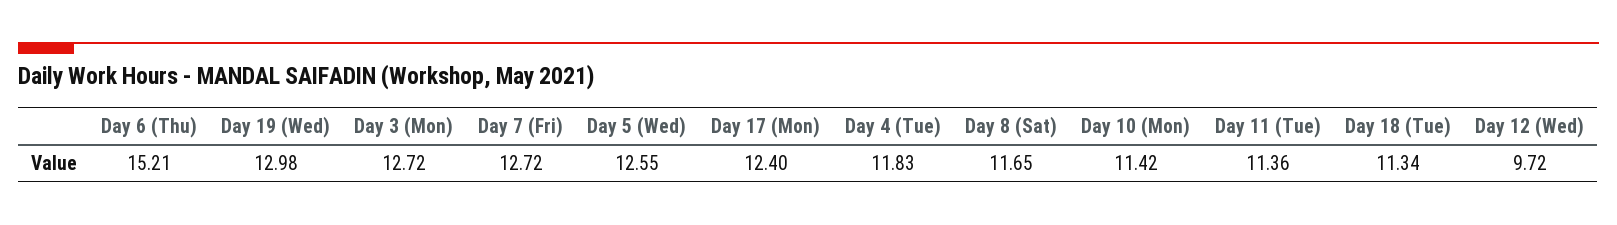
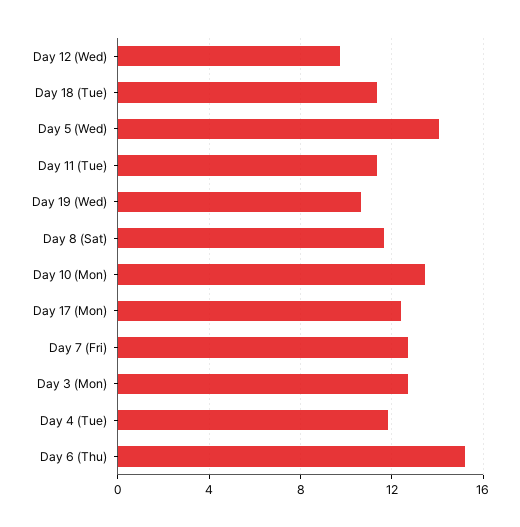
Day 19 (Wed): 12.98 -> 10.5
Day 5 (Wed): 12.55 -> 14
Day 10 (Mon): 11.42 -> 13.5

